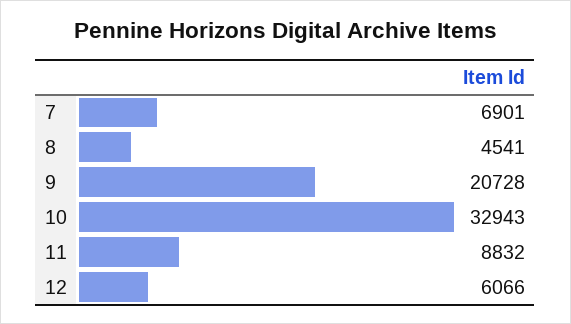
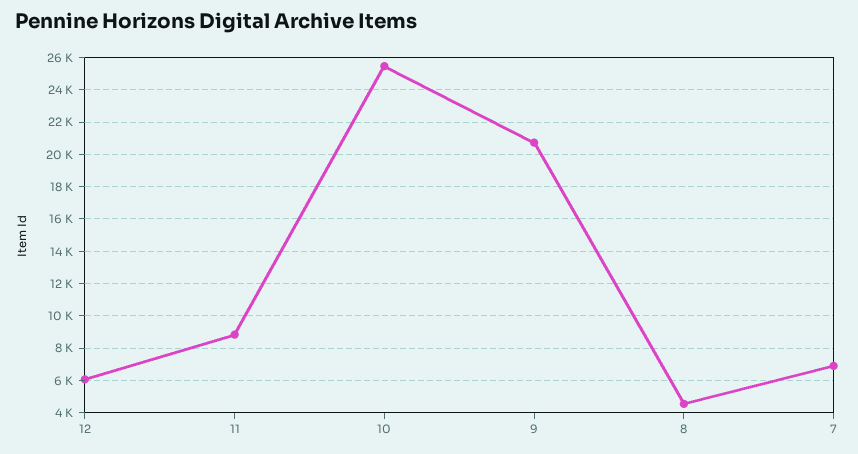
10: 32943 -> 25500

